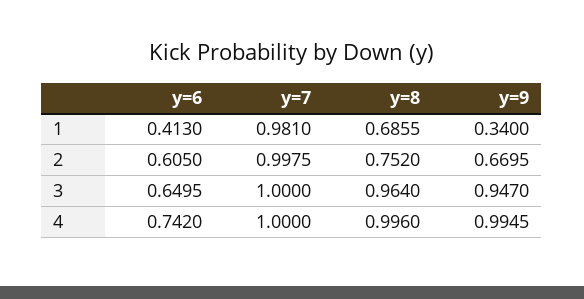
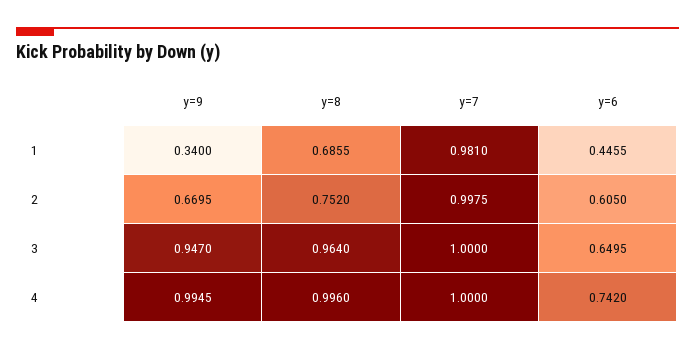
y=6, 1: 0.413 -> 0.4455

